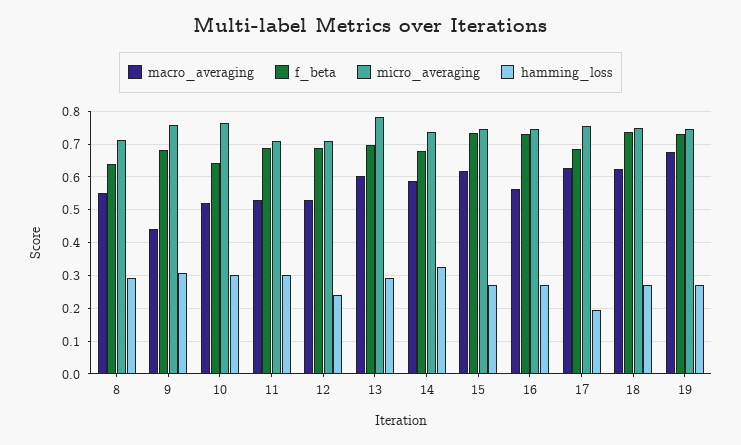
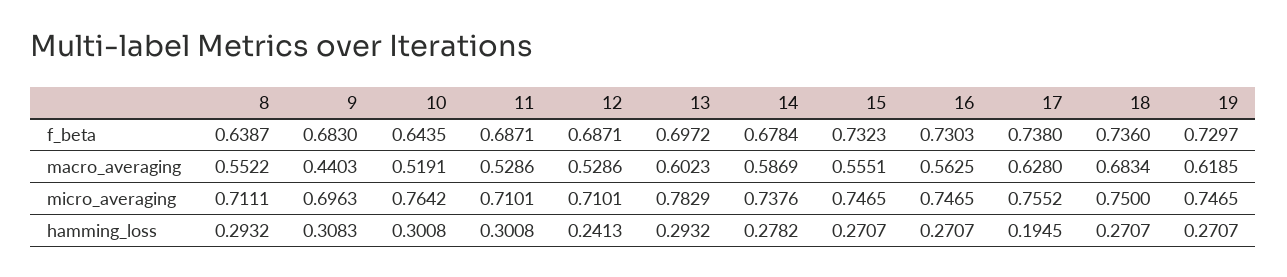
micro_averaging, 9: 0.76 -> 0.6963
hamming_loss, 14: 0.32 -> 0.2782
macro_averaging, 15: 0.62 -> 0.5551
f_beta, 17: 0.68 -> 0.738
macro_averaging, 18: 0.62 -> 0.6834
macro_averaging, 19: 0.68 -> 0.6185

